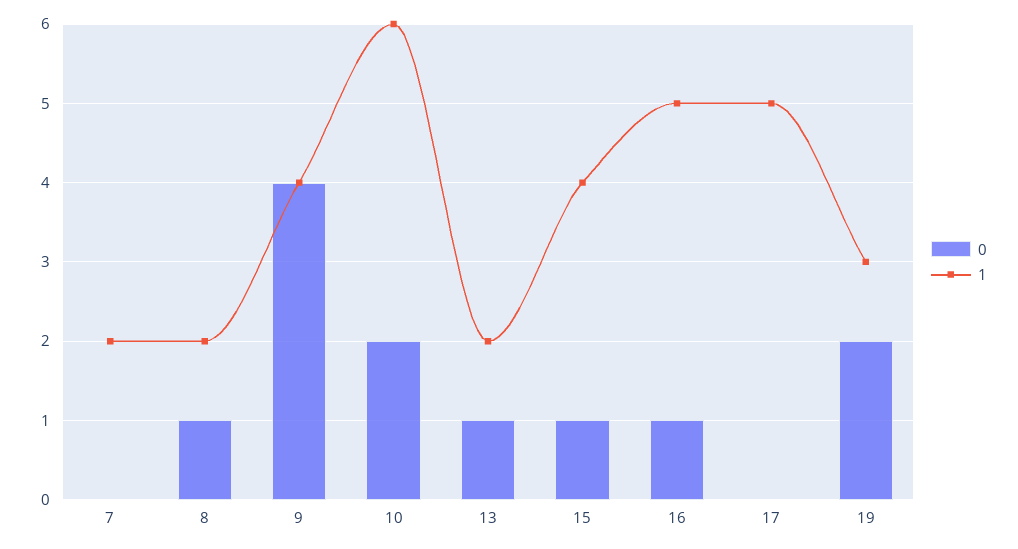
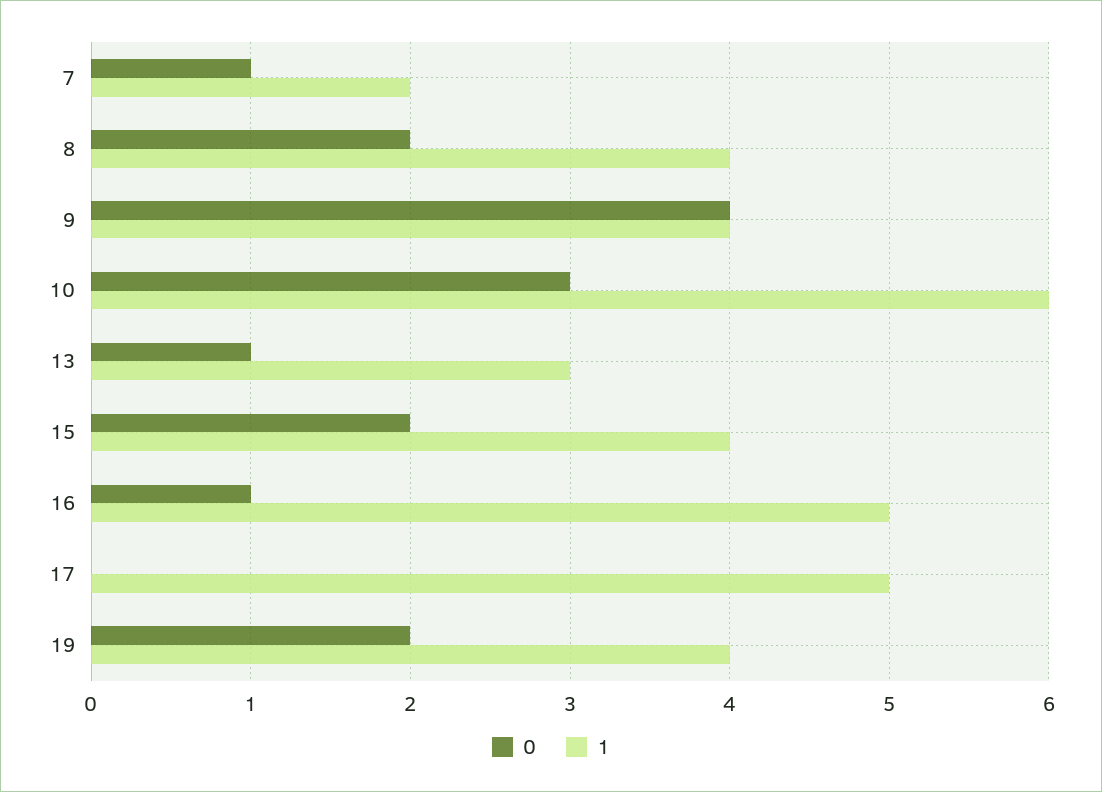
0, 7: 0 -> 1
0, 8: 1 -> 2
1, 8: 2 -> 4
0, 10: 2 -> 3
1, 13: 2 -> 3
0, 15: 1 -> 2
1, 19: 3 -> 4

